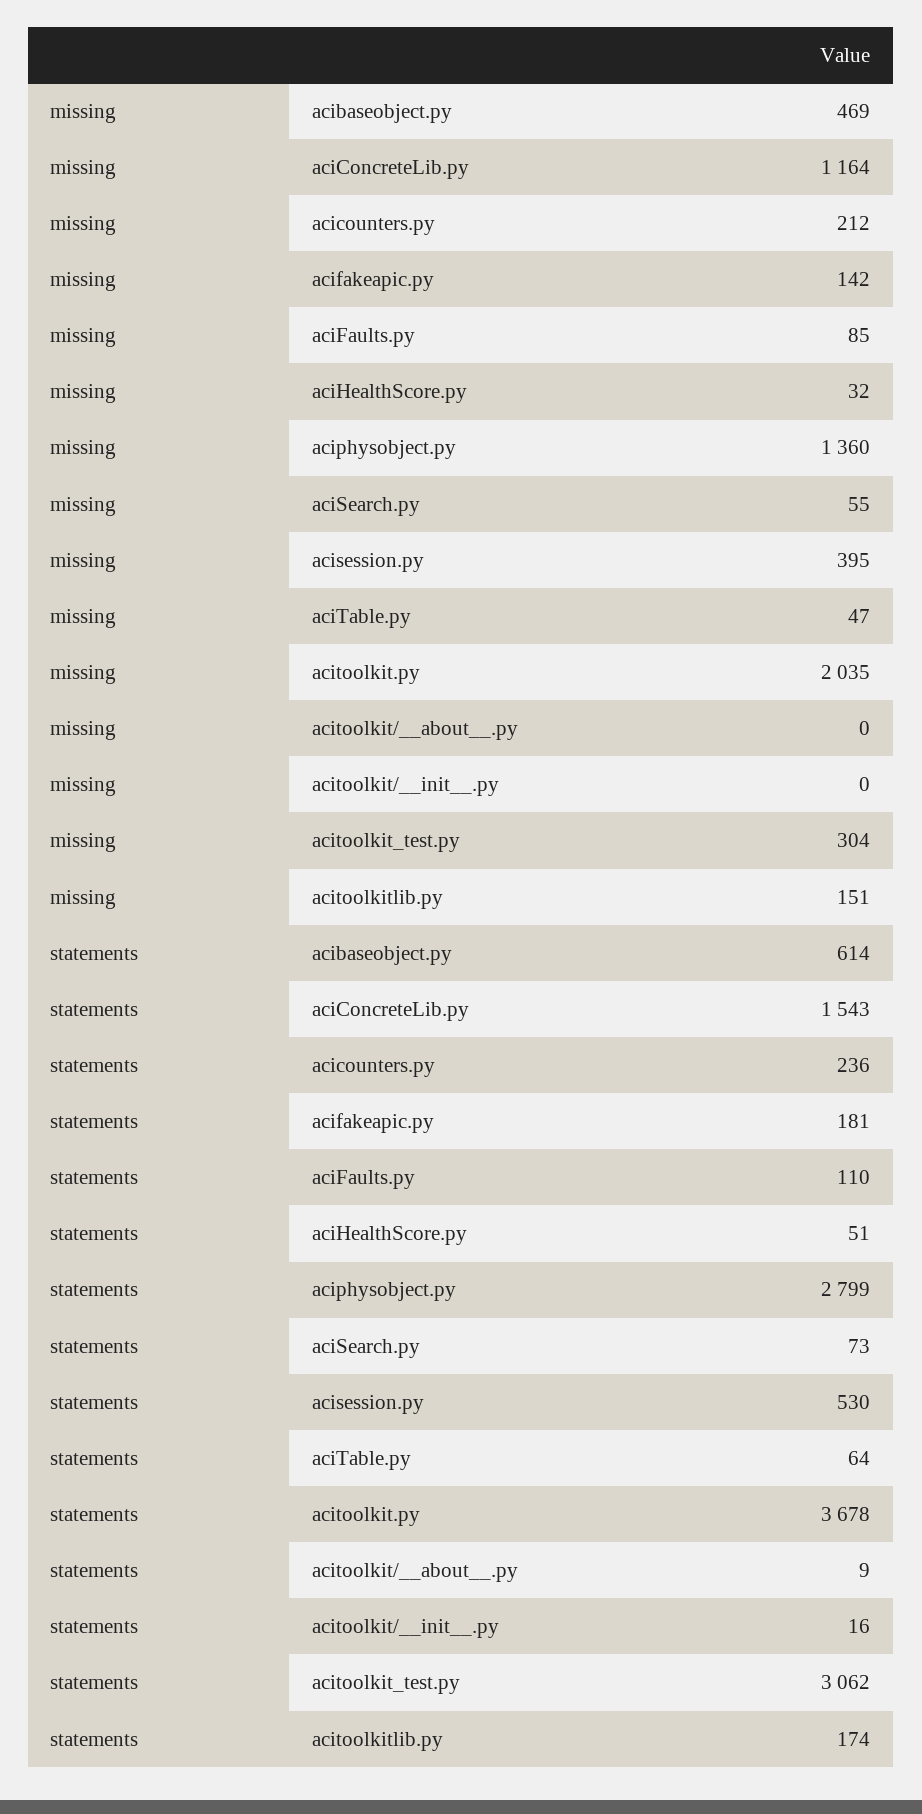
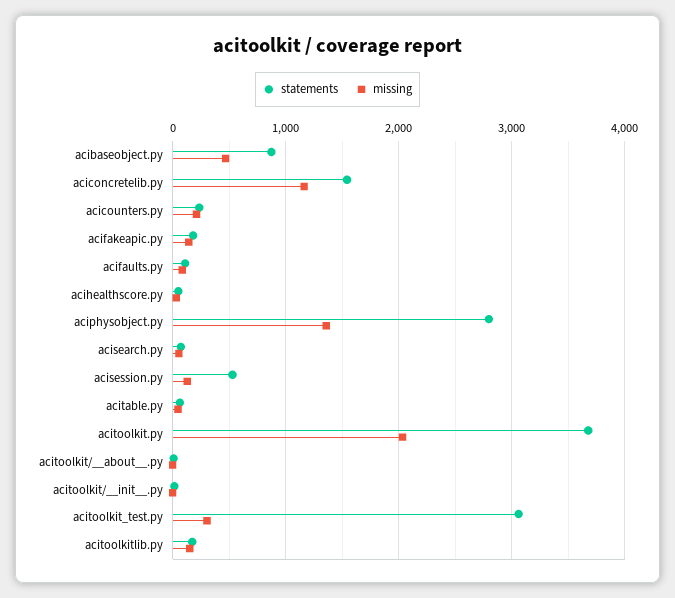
missing, acisession.py: 395 -> 100
statements, acibaseobject.py: 614 -> 900

